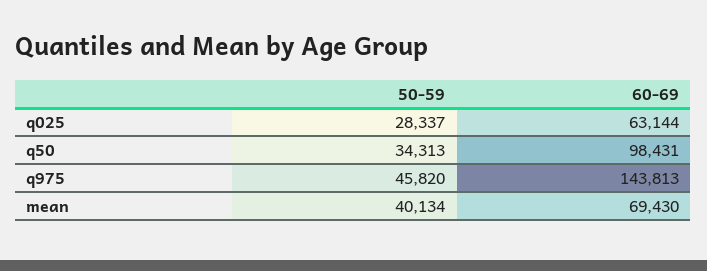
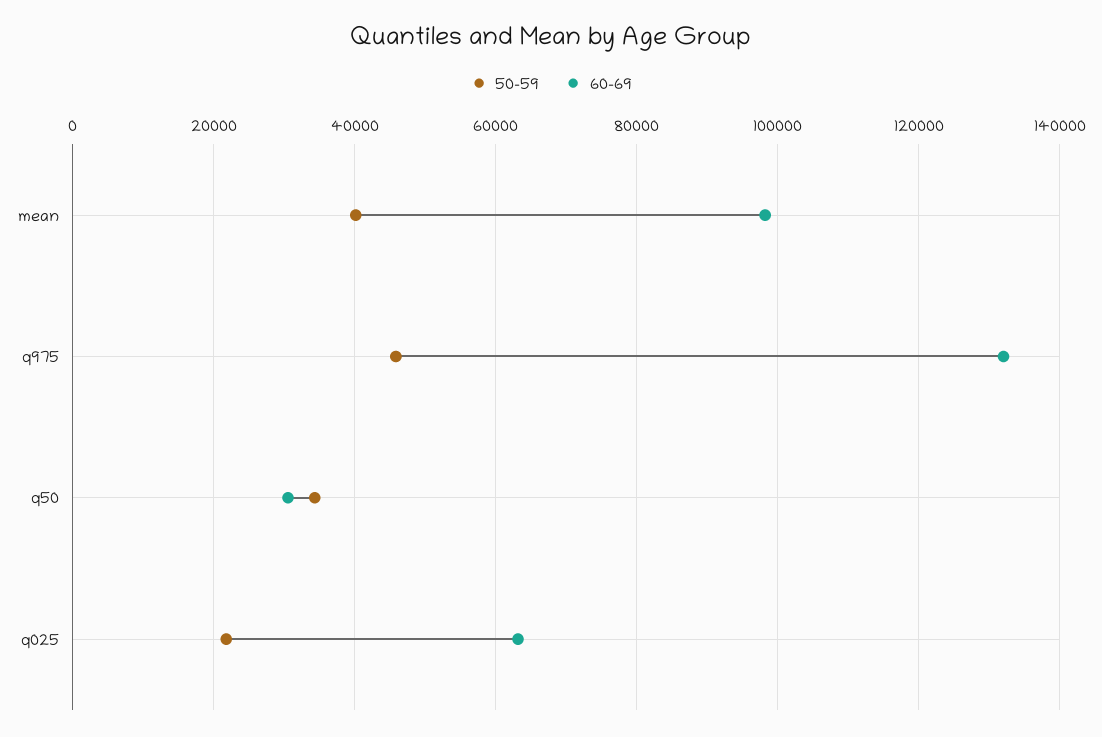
50-59, q025: 28337 -> 22000
60-69, q50: 98431 -> 30000
60-69, q975: 143813 -> 132000
60-69, mean: 69430 -> 98000

